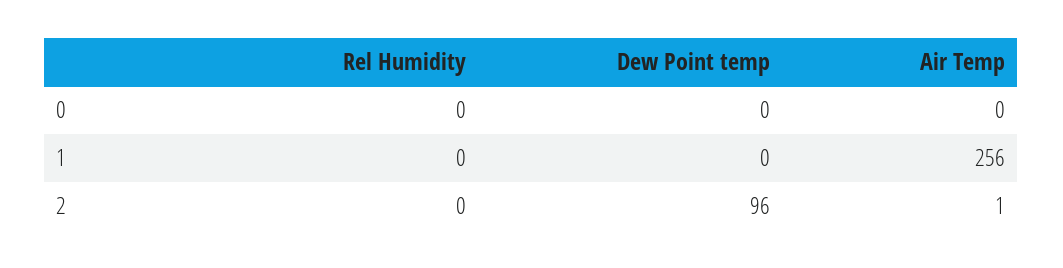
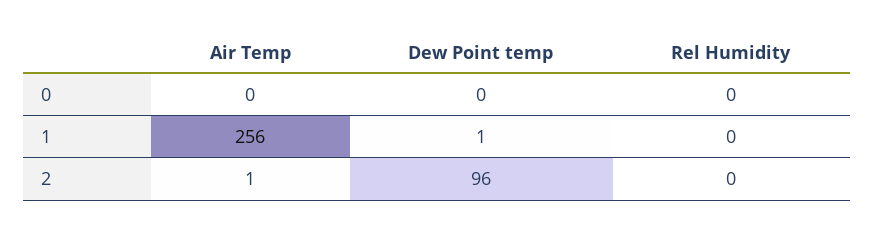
Dew Point temp, 1: 0 -> 1

